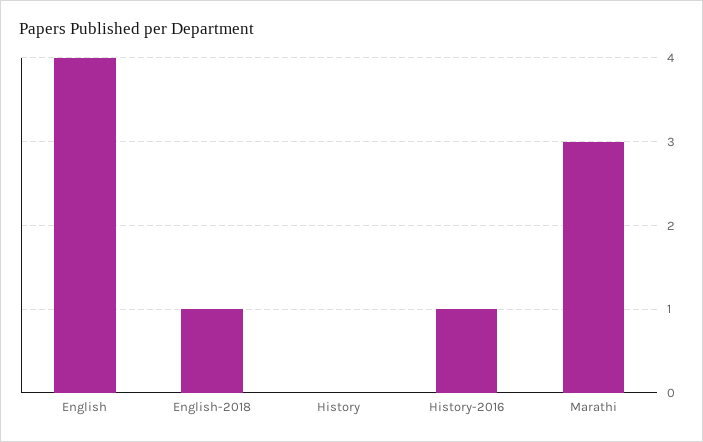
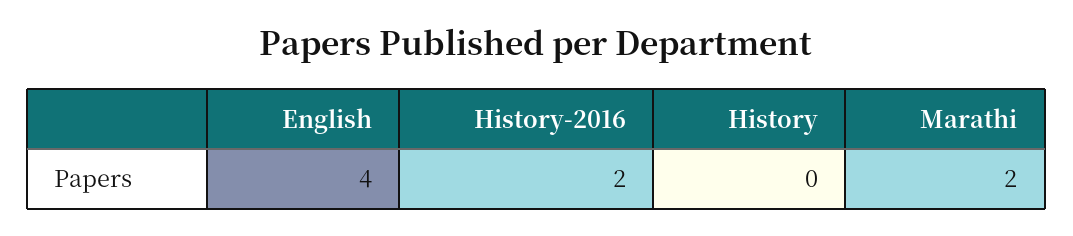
English-2018: 1 -> none
History-2016: 1 -> 2
Marathi: 3 -> 2

